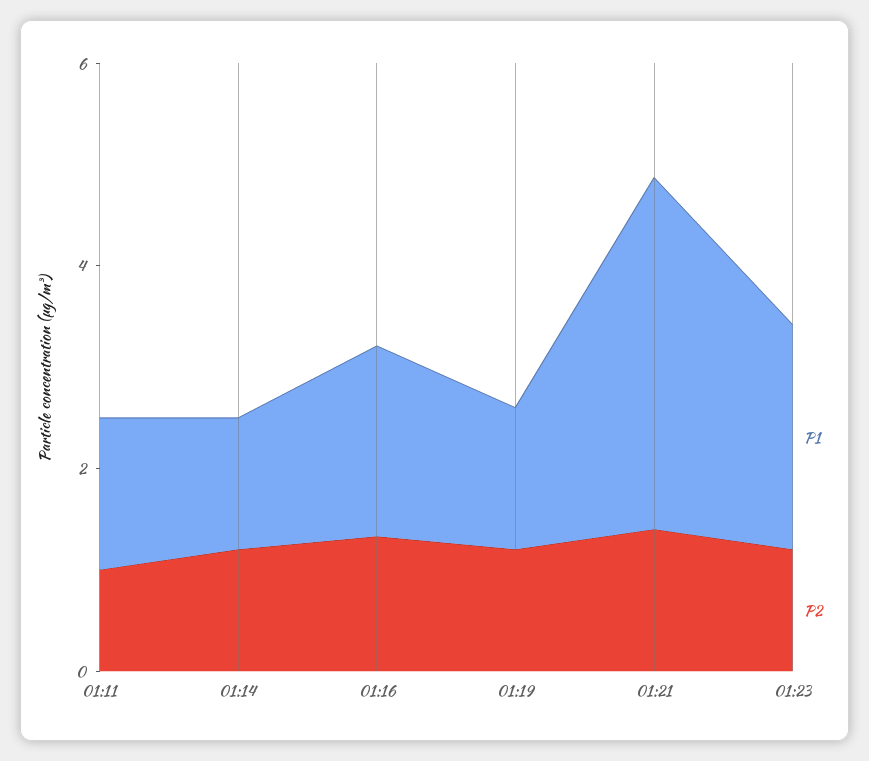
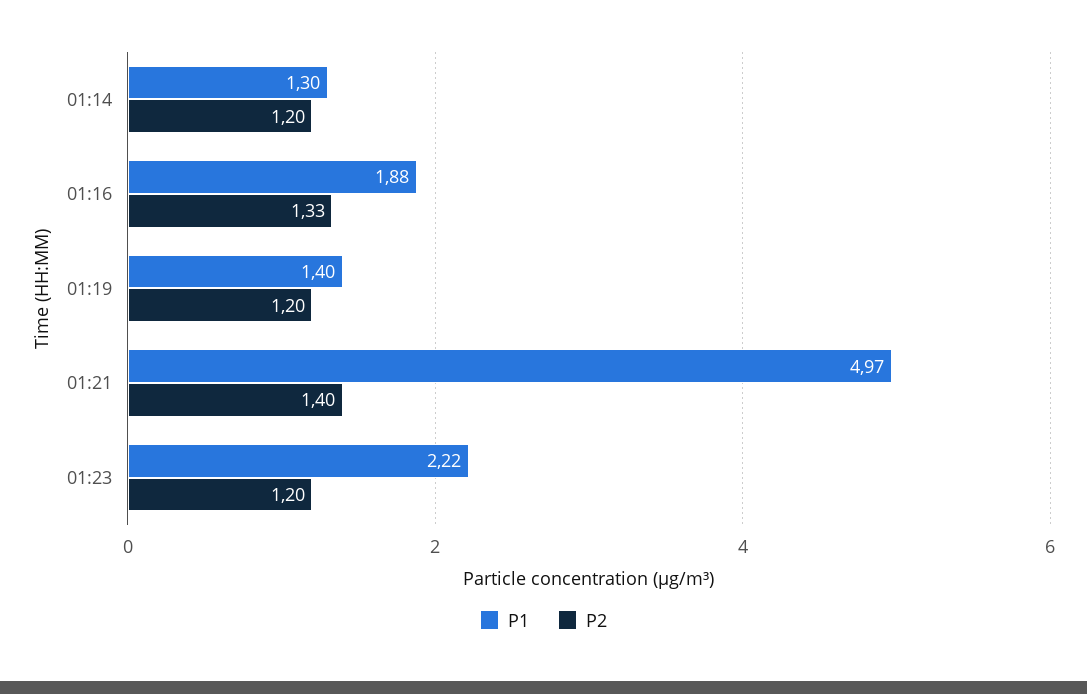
P1, 01:11: 1.5 -> none
P2, 01:11: 1 -> none
P1, 01:21: 3.5 -> 4.97

